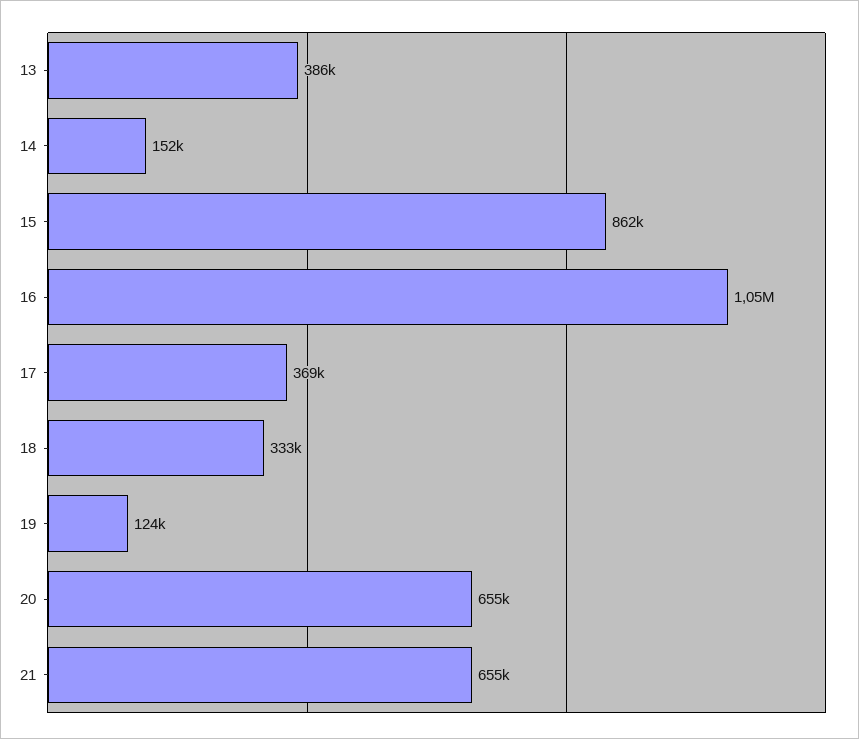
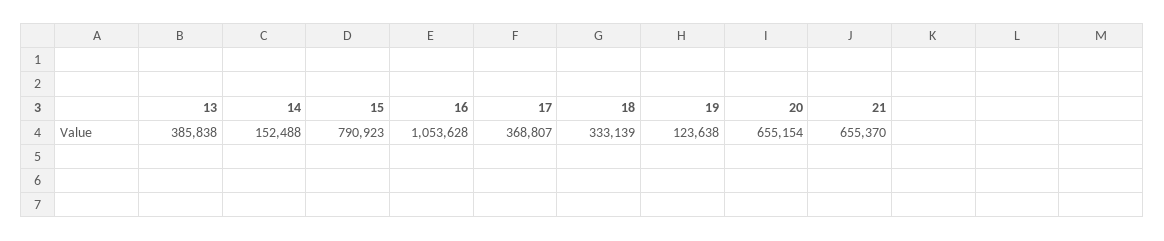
15: 862000 -> 790923

